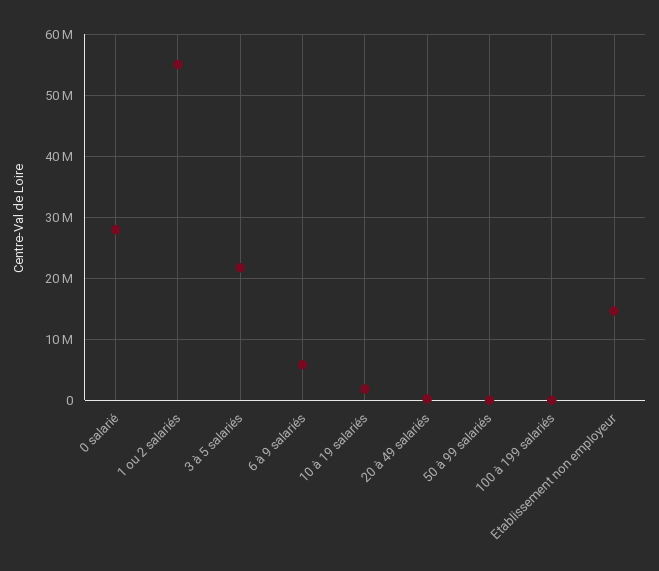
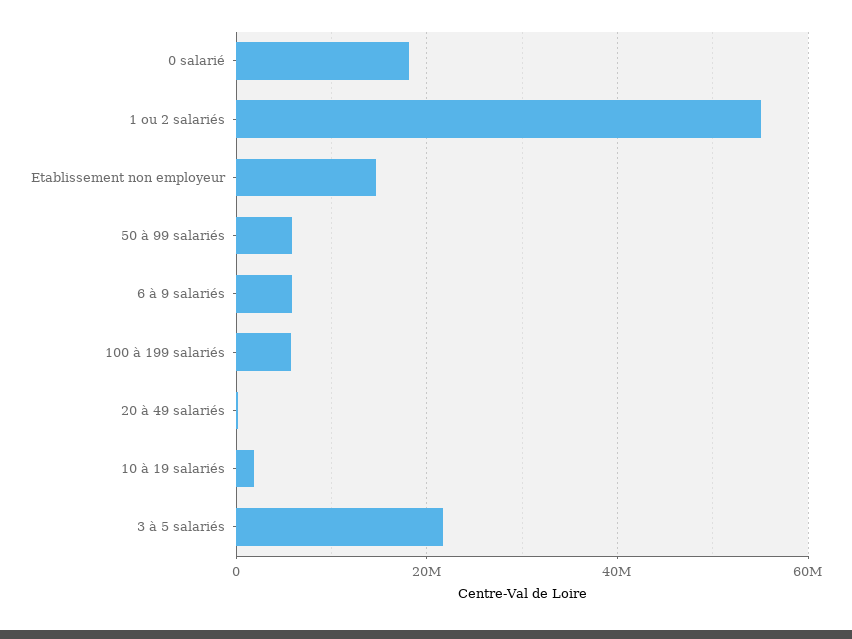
0 salarié: 28000000 -> 18000000
50 à 99 salariés: 0 -> 6000000
100 à 199 salariés: 0 -> 6000000

